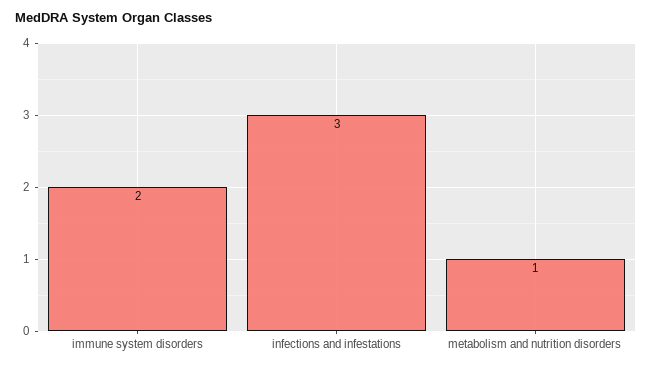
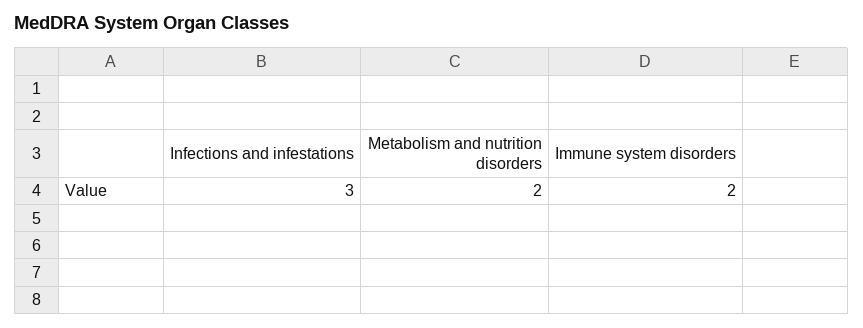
metabolism and nutrition disorders: 1 -> 2

